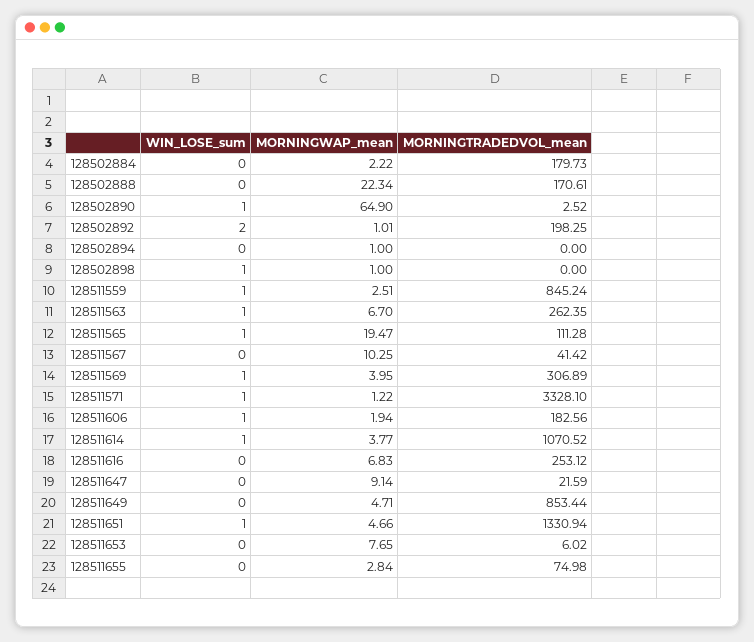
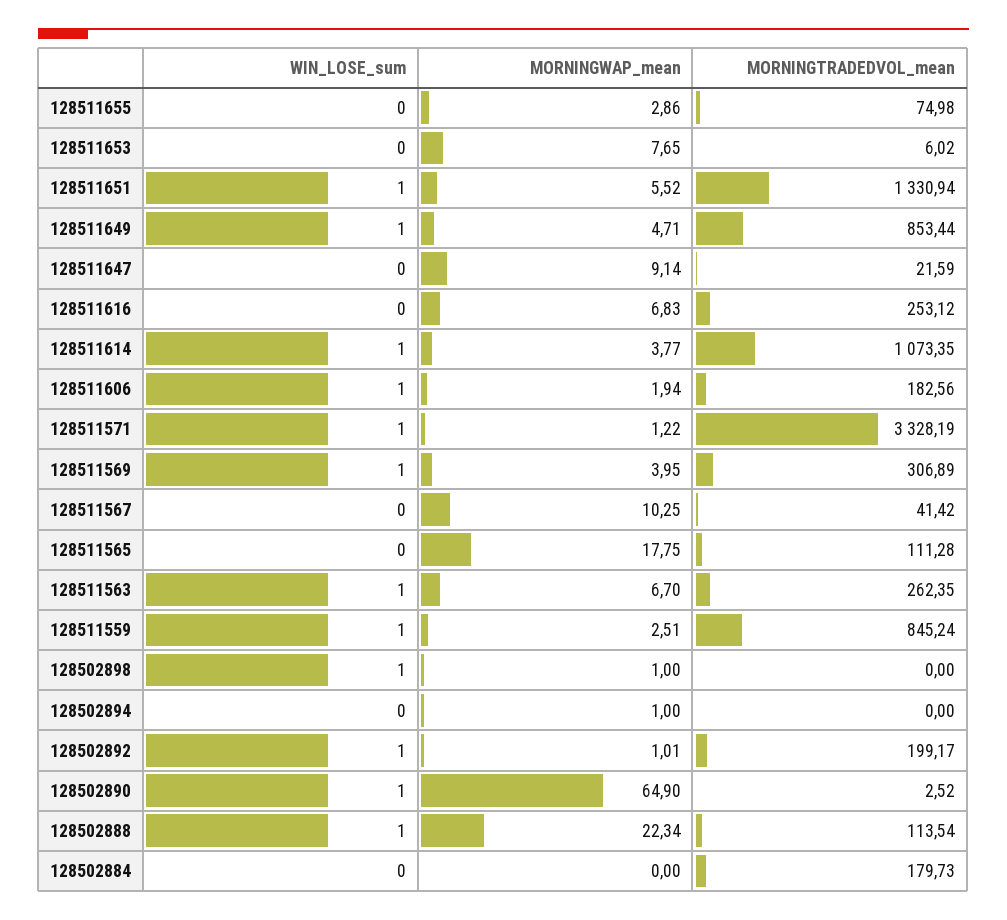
MORNINGWAP_mean, 128502884: 2.22 -> 0
WIN_LOSE_sum, 128502888: 0 -> 1
MORNINGTRADEDVOL_mean, 128502888: 170.61 -> 113.54
WIN_LOSE_sum, 128502892: 2 -> 1
MORNINGTRADEDVOL_mean, 128502892: 198.25 -> 199.17
WIN_LOSE_sum, 128511565: 1 -> 0
MORNINGWAP_mean, 128511565: 19.47 -> 17.75
MORNINGTRADEDVOL_mean, 128511571: 3328.1 -> 3328.19
MORNINGTRADEDVOL_mean, 128511614: 1070.52 -> 1073.35
WIN_LOSE_sum, 128511649: 0 -> 1
MORNINGWAP_mean, 128511651: 4.66 -> 5.52
MORNINGWAP_mean, 128511655: 2.84 -> 2.86

